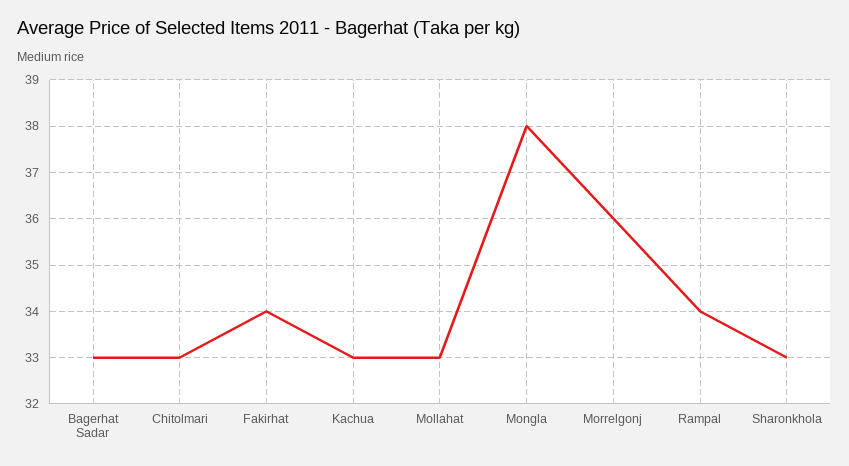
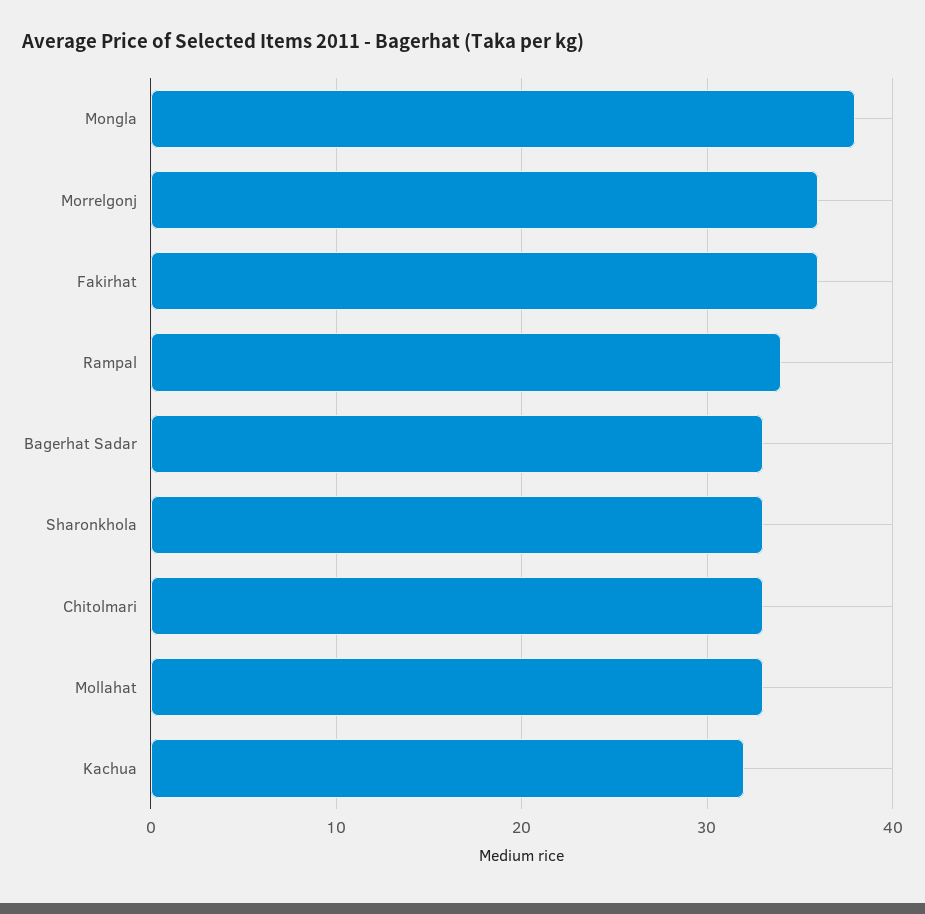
Fakirhat: 34 -> 36
Kachua: 33 -> 32

